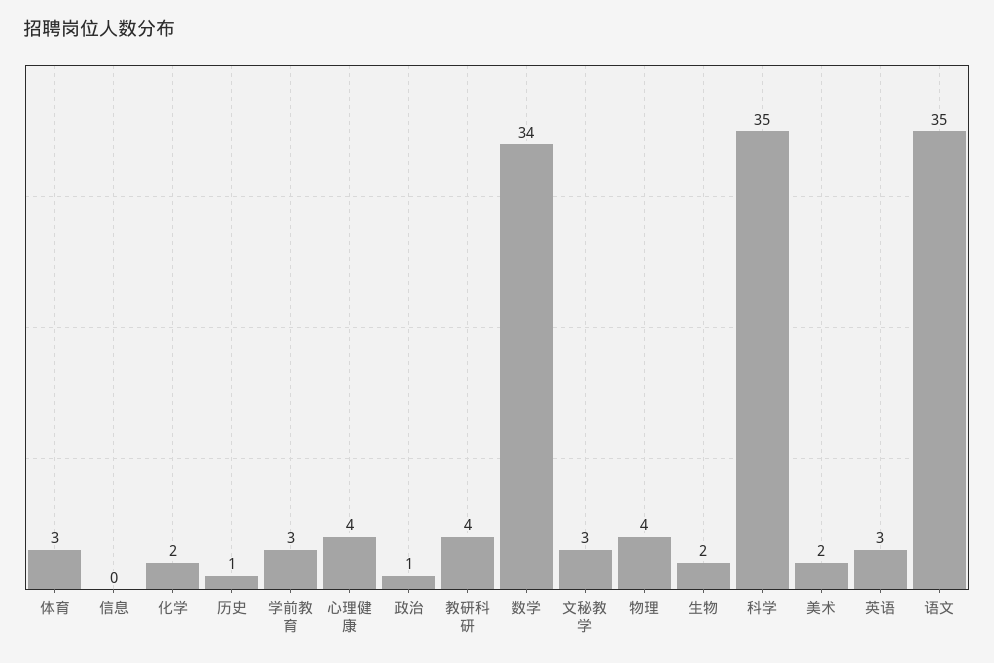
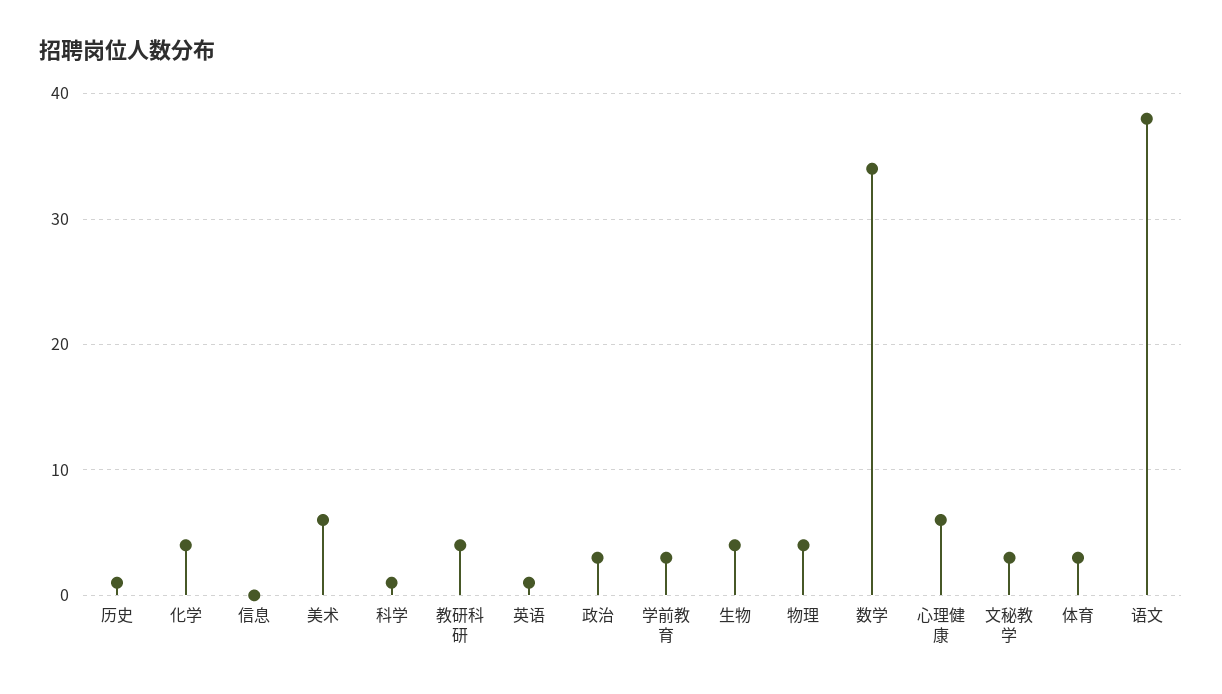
化学: 2 -> 4
心理健康: 4 -> 6
政治: 1 -> 3
生物: 2 -> 4
科学: 35 -> 1
美术: 2 -> 6
英语: 3 -> 1
语文: 35 -> 38

